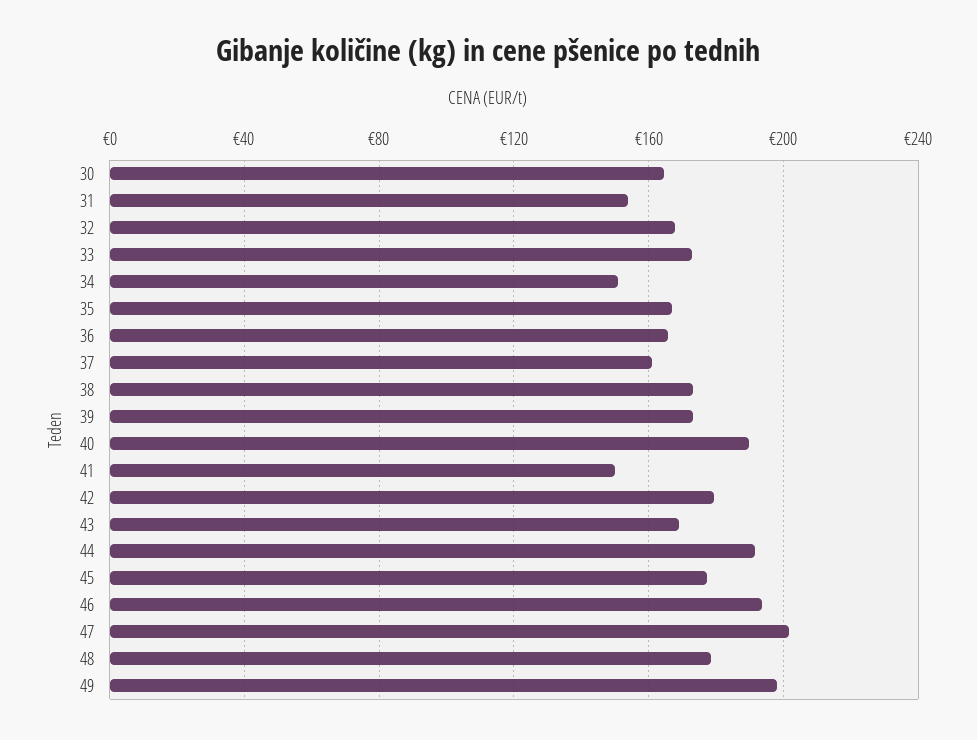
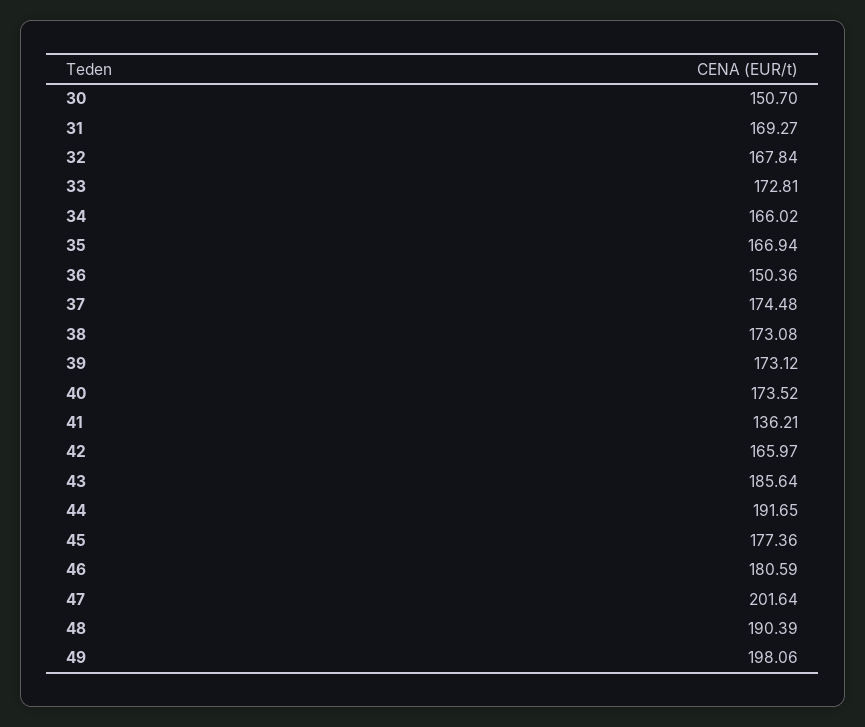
30: 165 -> 150.7
31: 155 -> 169.27
34: 150 -> 166.02
36: 165 -> 150.36
37: 160 -> 174.48
40: 190 -> 173.52
41: 150 -> 136.21
42: 180 -> 165.97
43: 170 -> 185.64
46: 195 -> 180.59
48: 180 -> 190.39

